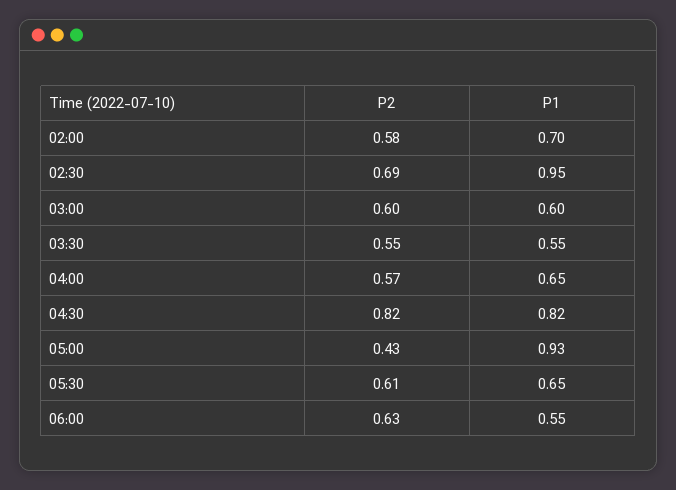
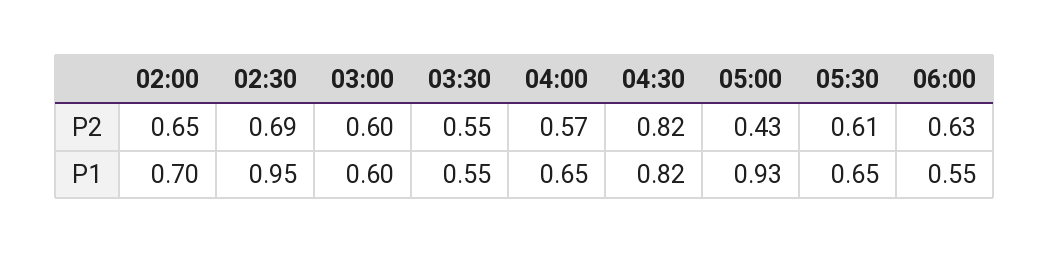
P2, 02:00: 0.58 -> 0.65

